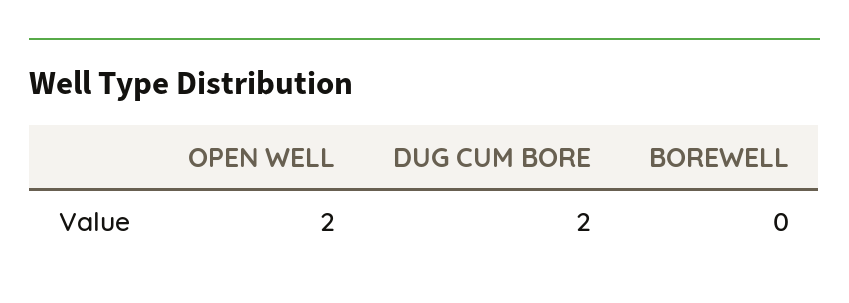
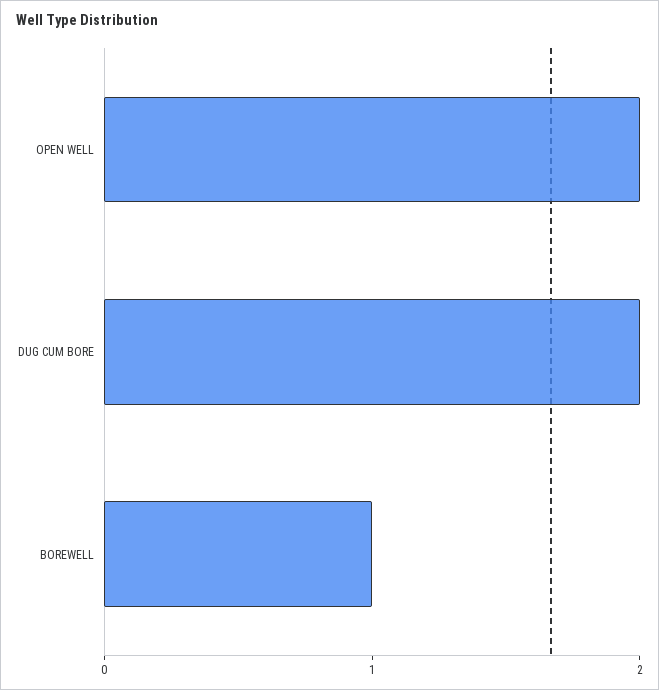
BOREWELL: 0 -> 1

